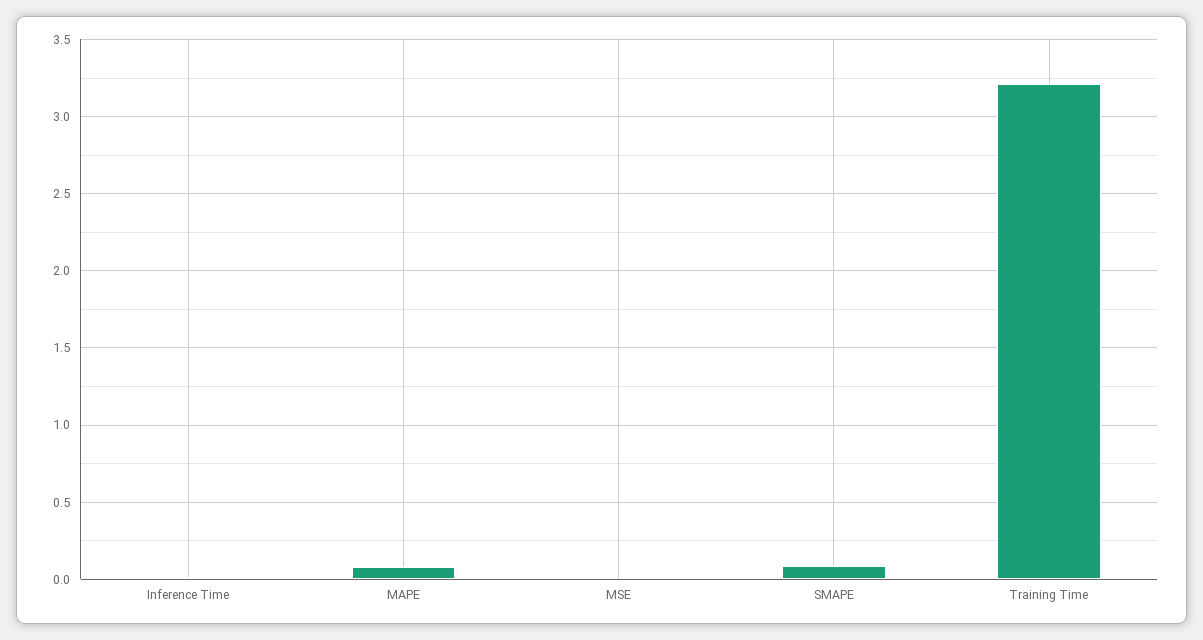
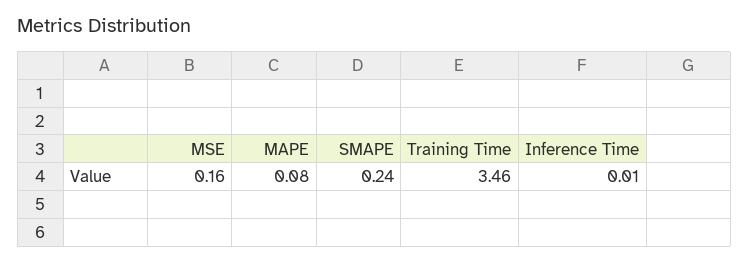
MSE: 0 -> 0.16
SMAPE: 0.1 -> 0.24
Training Time: 3.2 -> 3.46

